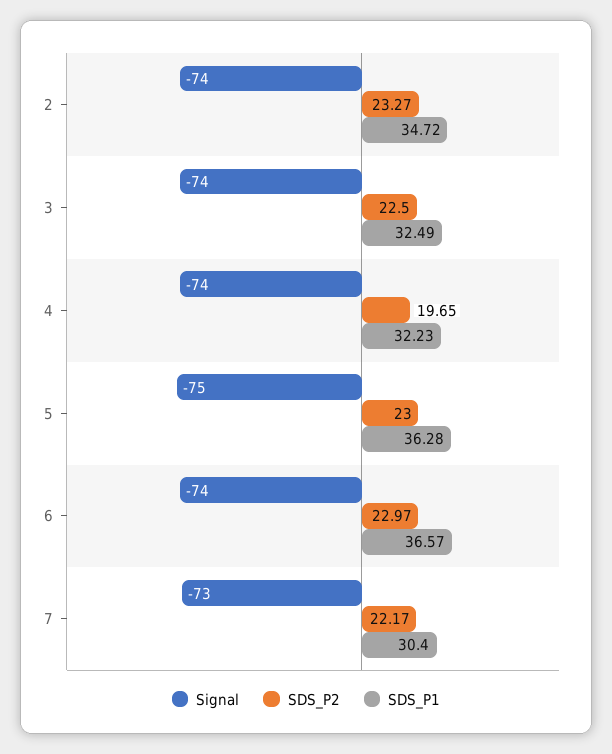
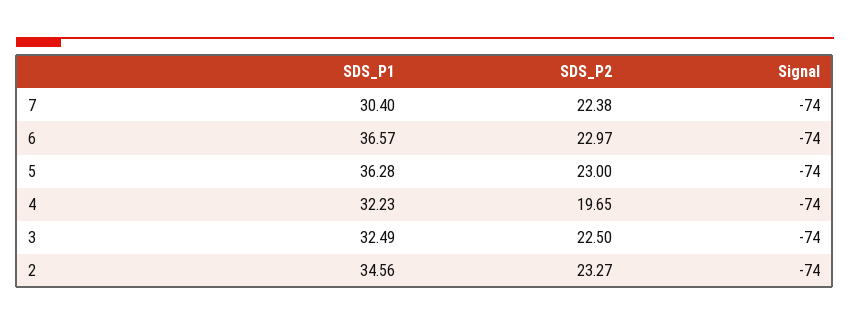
SDS_P1, 2: 34.72 -> 34.56
Signal, 5: -75 -> -74
Signal, 7: -73 -> -74
SDS_P2, 7: 22.17 -> 22.38

